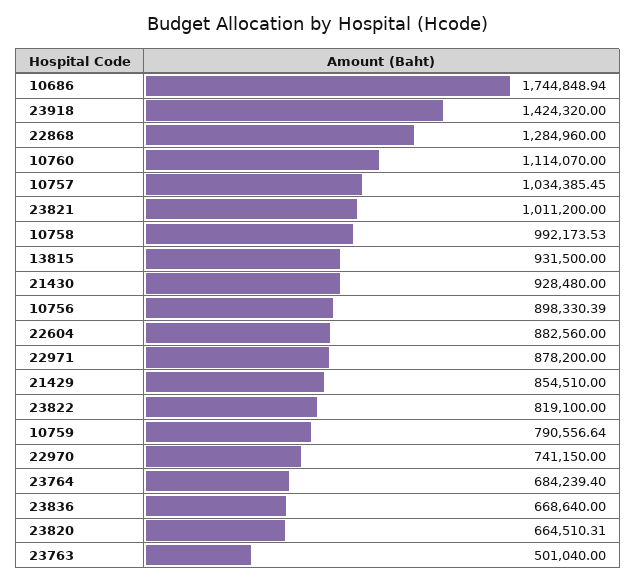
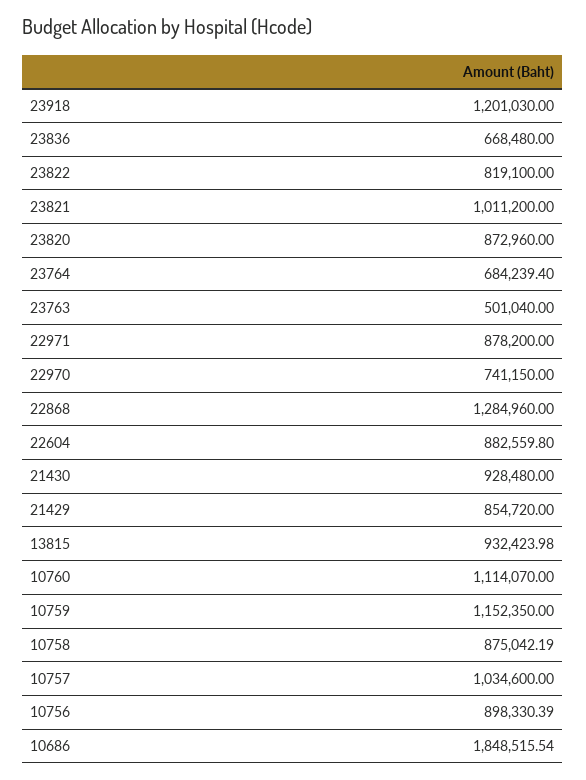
10686: 1744848.94 -> 1848515.54
23918: 1424320 -> 1201030
10757: 1034385.45 -> 1034600
10758: 992173.53 -> 875042.19
13815: 931500 -> 932423.98
22604: 882560 -> 882559.8
21429: 854510 -> 854720
10759: 790556.64 -> 1152350
23836: 668640 -> 668480
23820: 664510.31 -> 872960

